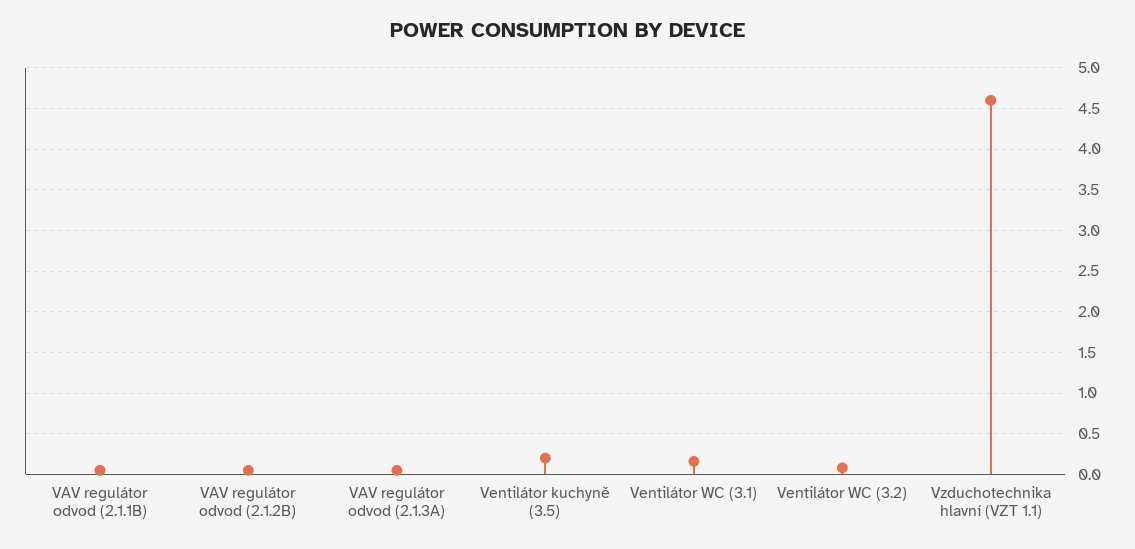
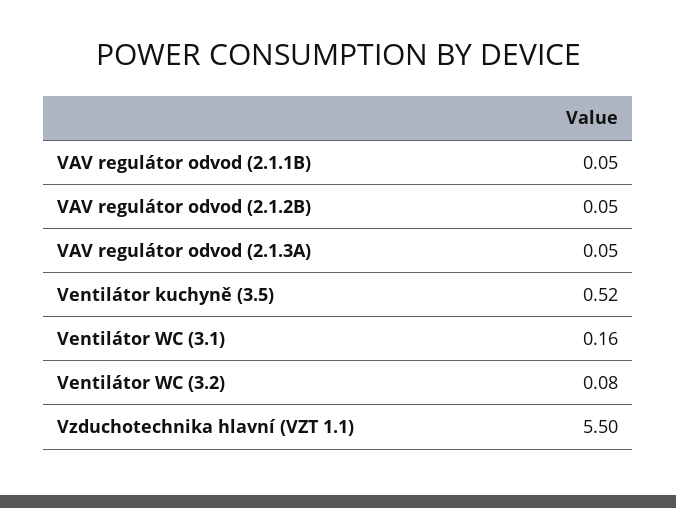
Ventilátor kuchyně (3.5): 0.2 -> 0.52
Vzduchotechnika hlavní (VZT 1.1): 4.6 -> 5.5

